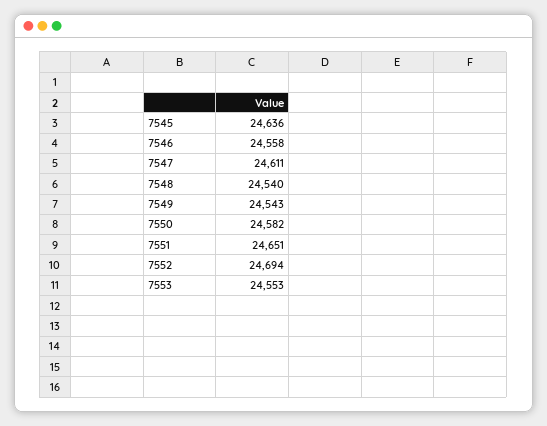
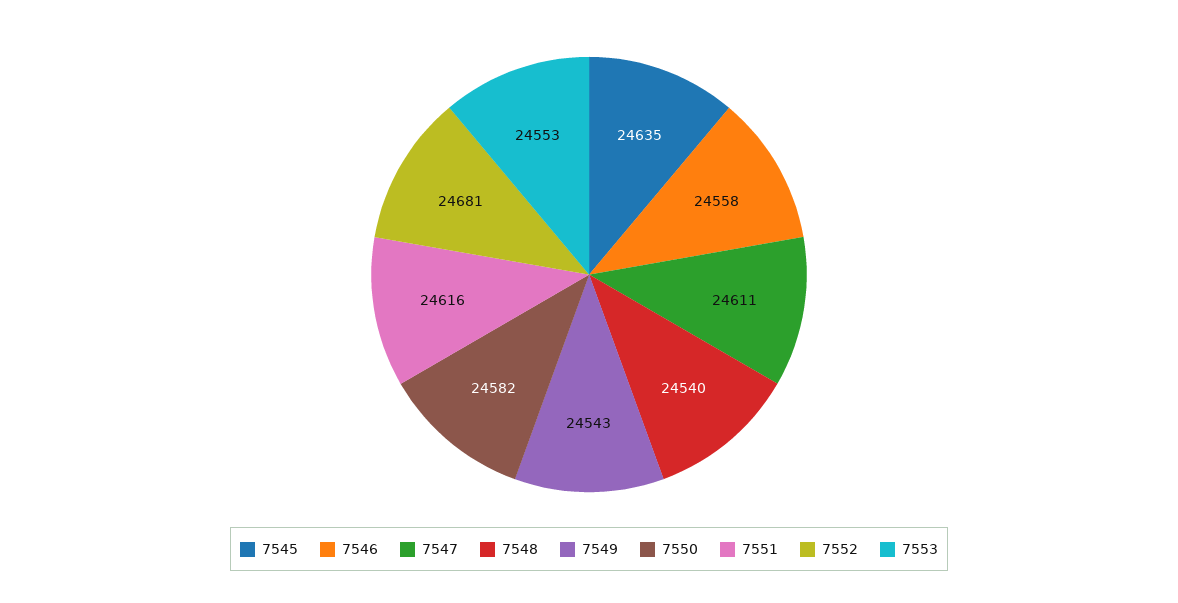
7545: 24636 -> 24635
7551: 24651 -> 24616
7552: 24694 -> 24681

